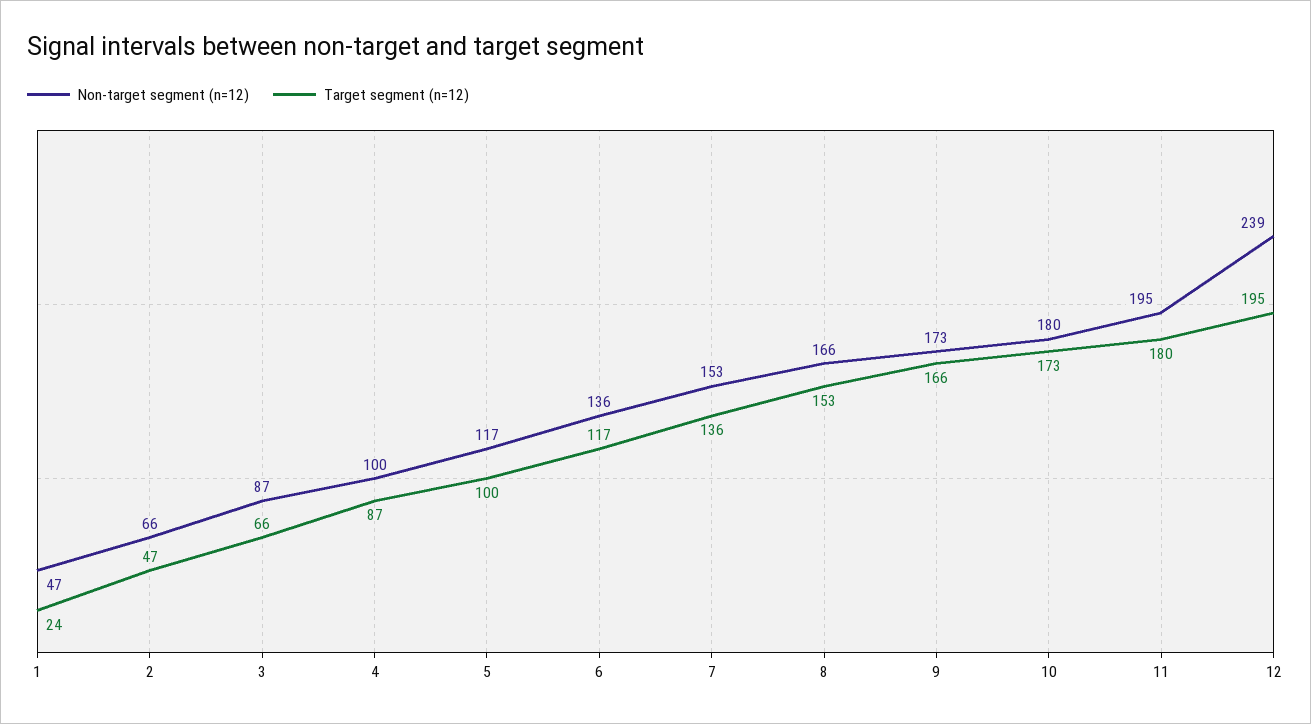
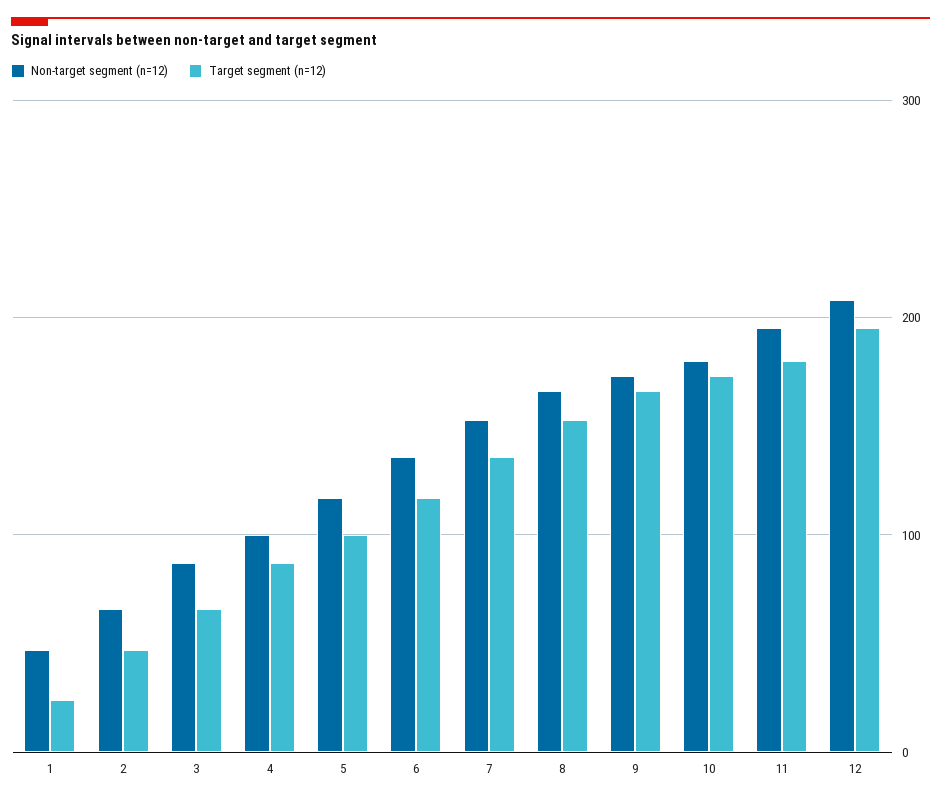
Non-target segment (n=12), 12: 239 -> 210

